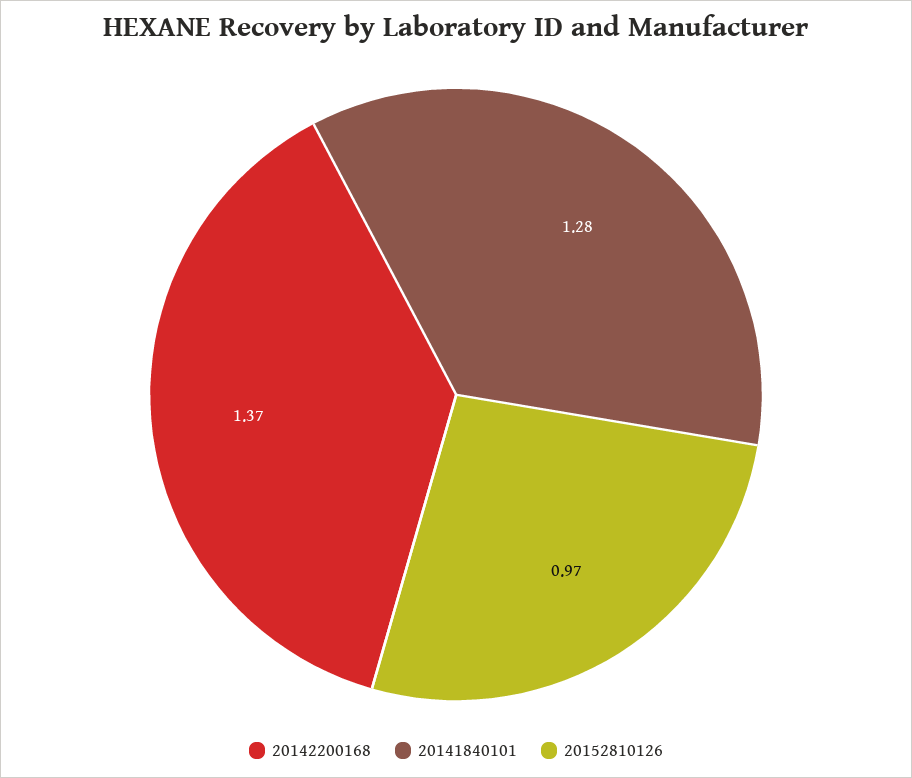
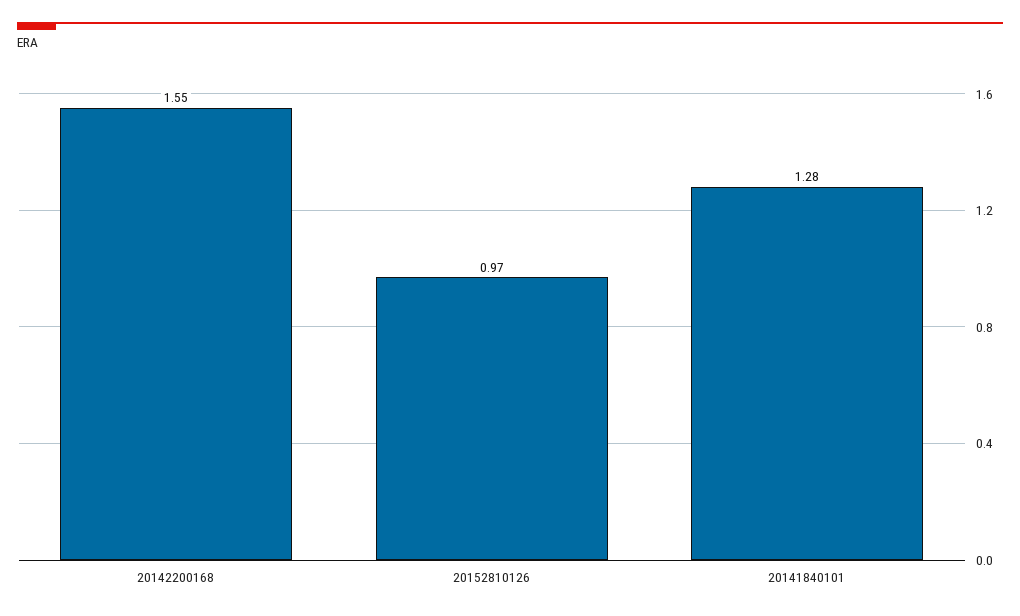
20142200168: 1.37 -> 1.55

